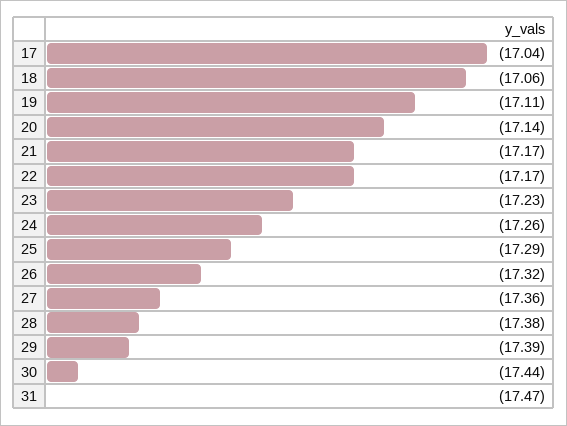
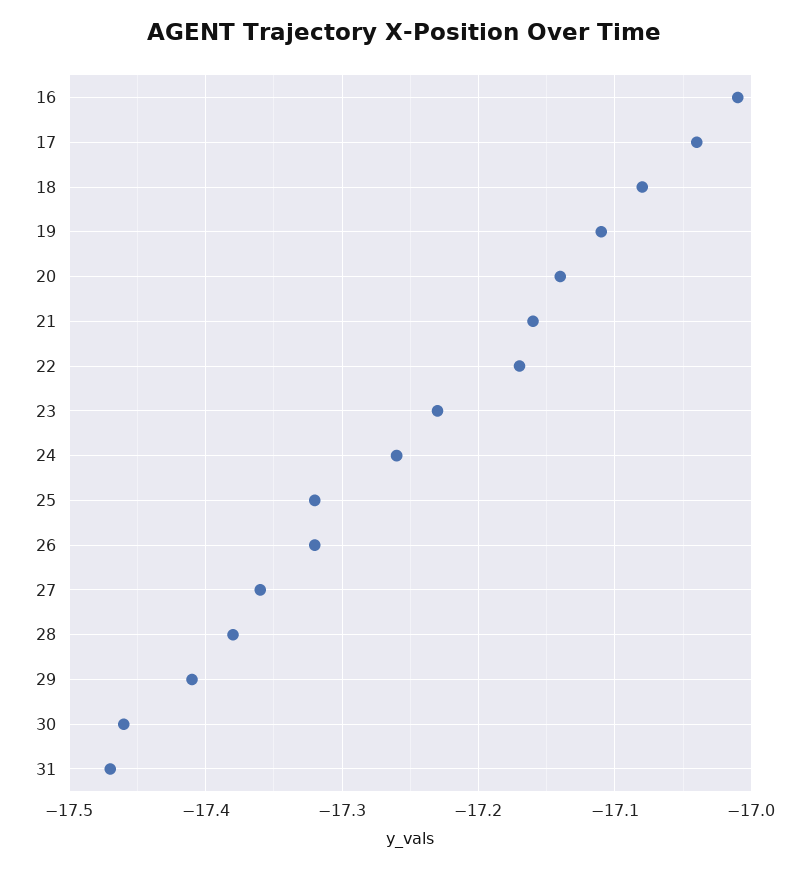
18: -17.06 -> -17.08
21: -17.17 -> -17.16
25: -17.29 -> -17.32
29: -17.39 -> -17.41
30: -17.44 -> -17.46
16: none -> -17.01

